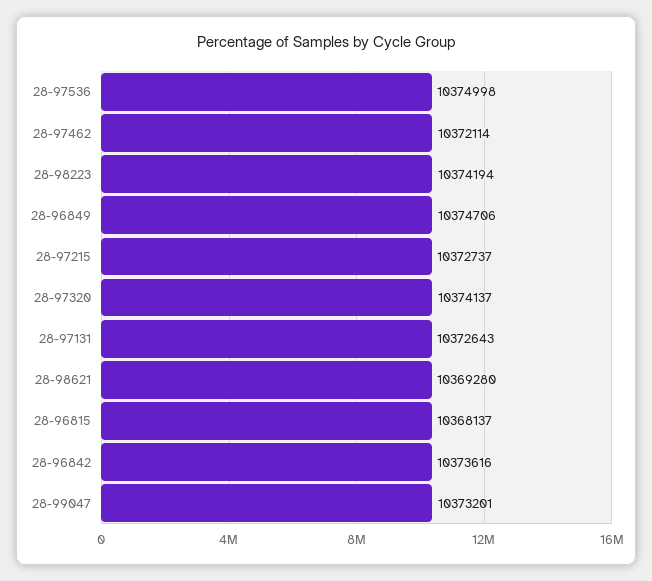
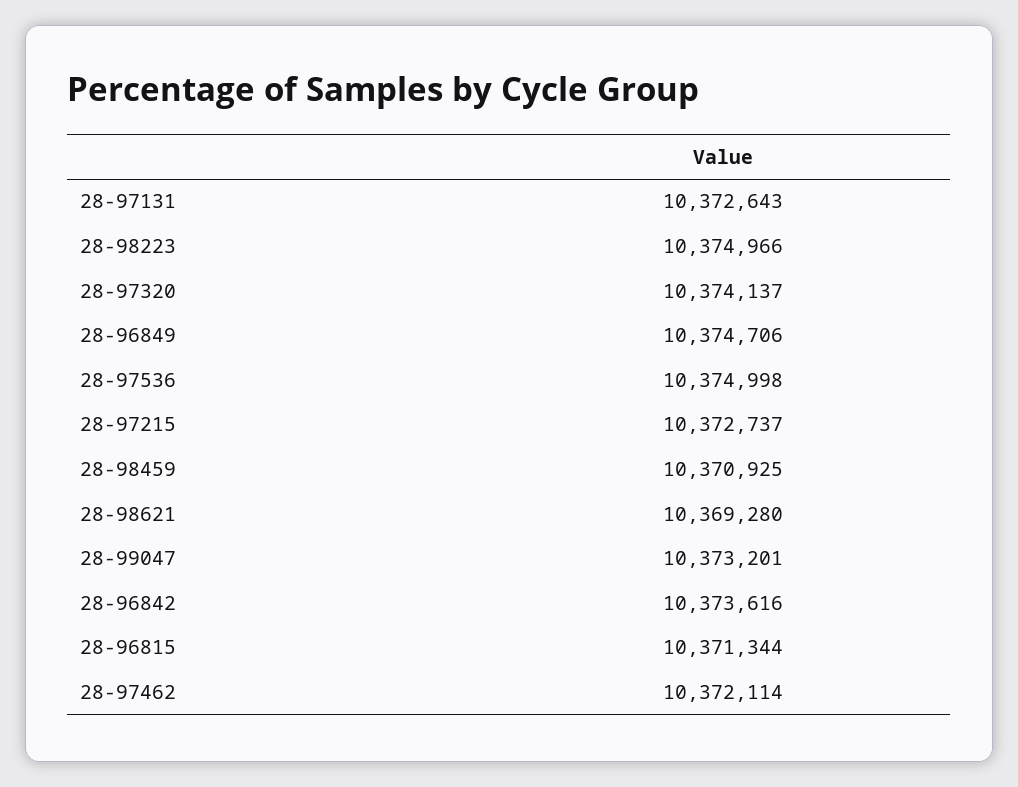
28-98223: 10374194 -> 10374966
28-96815: 10368137 -> 10371344
28-98459: none -> 10370925

